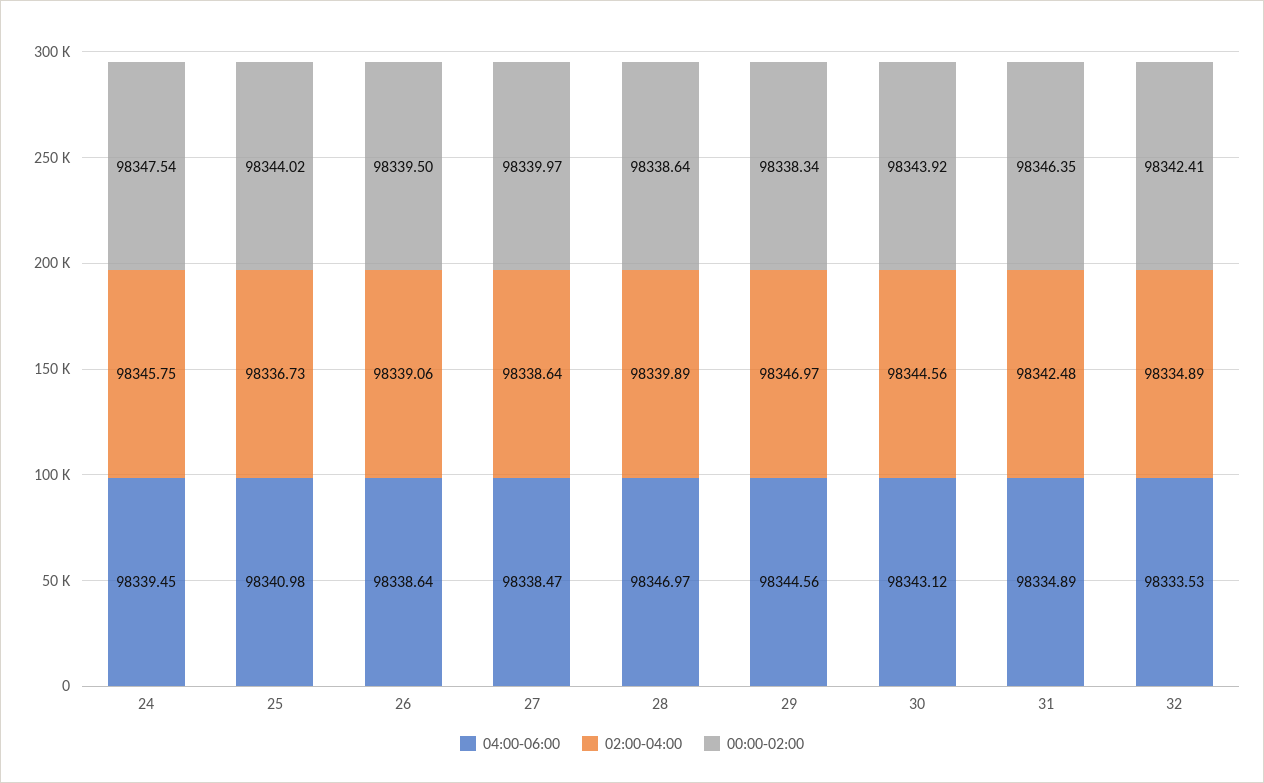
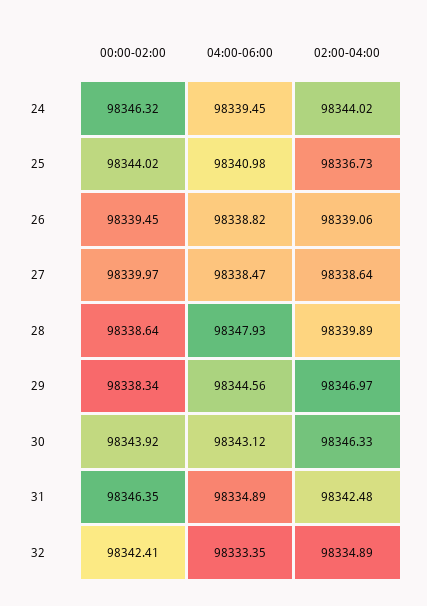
02:00-04:00, 24: 98345.75 -> 98344.02
00:00-02:00, 24: 98347.54 -> 98346.32
04:00-06:00, 26: 98338.64 -> 98338.82
00:00-02:00, 26: 98339.5 -> 98339.45
04:00-06:00, 28: 98346.97 -> 98347.93
02:00-04:00, 30: 98344.56 -> 98346.33
04:00-06:00, 32: 98333.53 -> 98333.35

